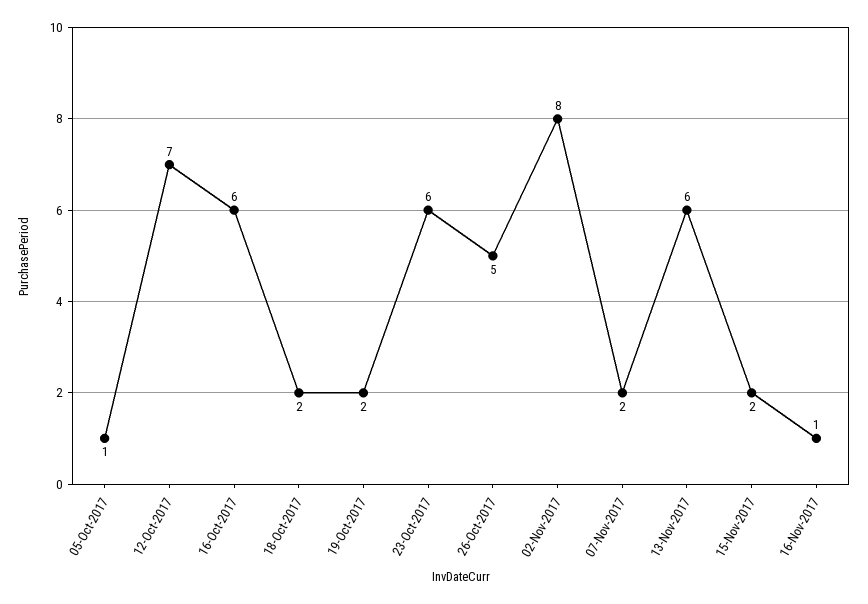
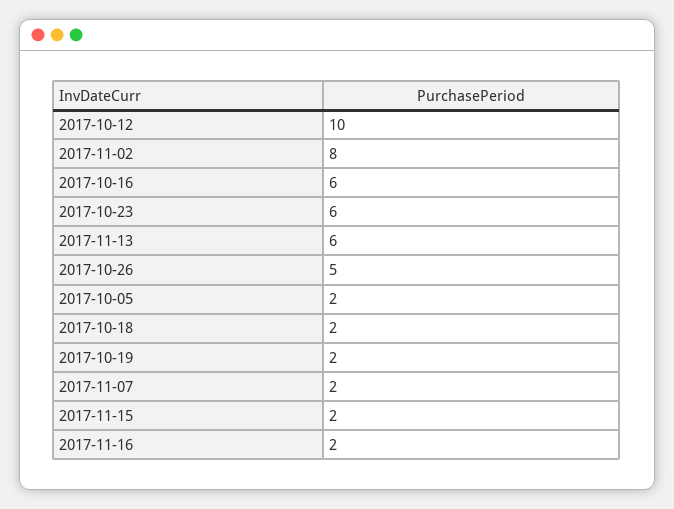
05-Oct-2017: 1 -> 2
12-Oct-2017: 7 -> 10
16-Nov-2017: 1 -> 2

